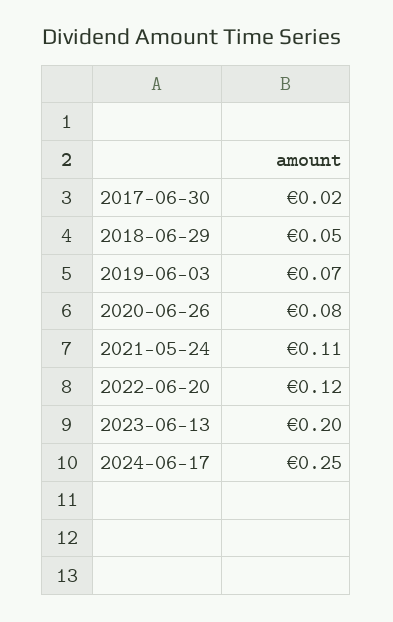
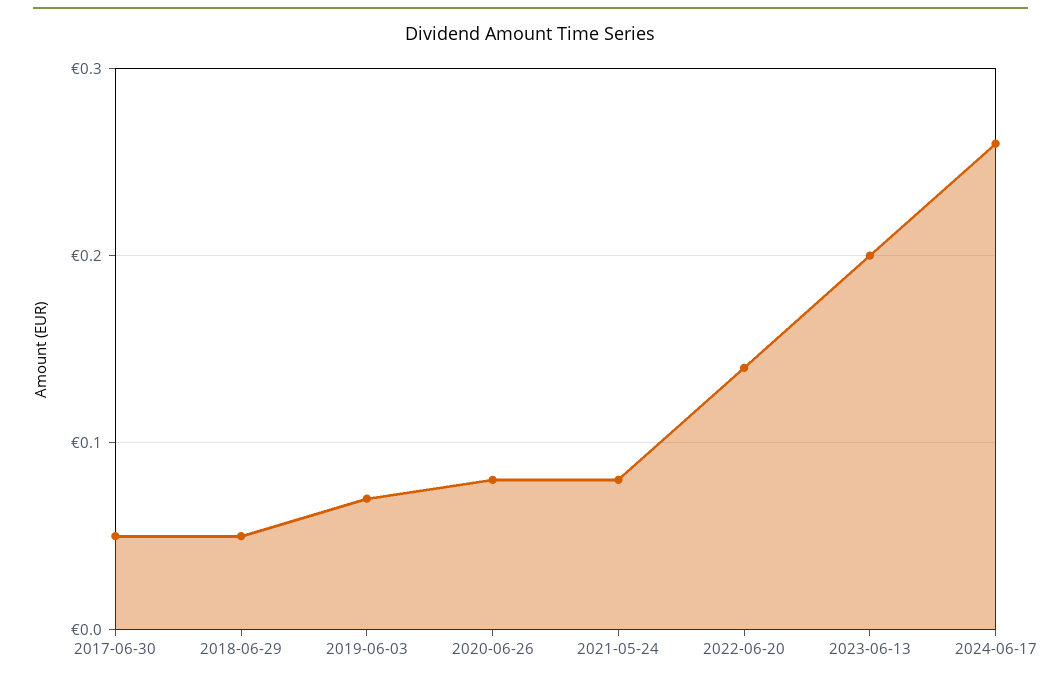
2017-06-30: 0.02 -> 0.05
2021-05-24: 0.11 -> 0.08
2022-06-20: 0.12 -> 0.14
2024-06-17: 0.25 -> 0.26

